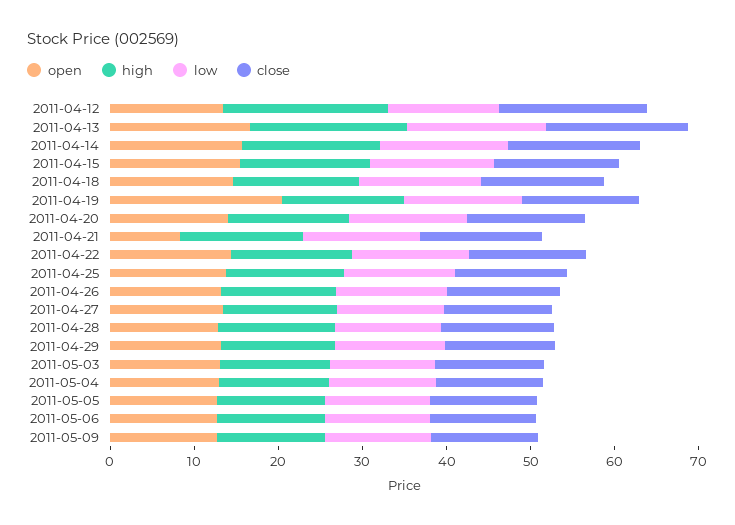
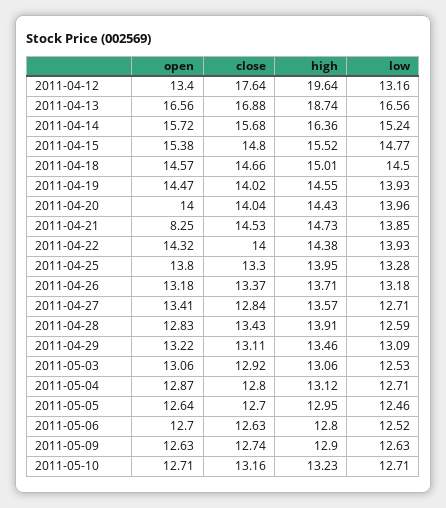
open, 2011-04-19: 20 -> 14.47
open, 2011-05-10: none -> 12.71
close, 2011-05-10: none -> 13.16
high, 2011-05-10: none -> 13.23
low, 2011-05-10: none -> 12.71

